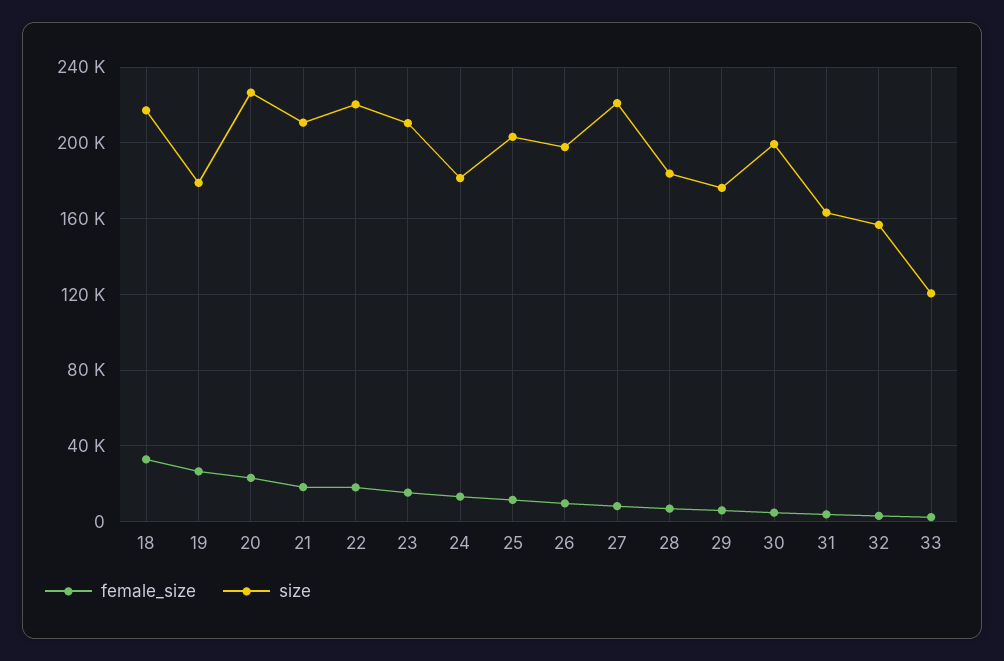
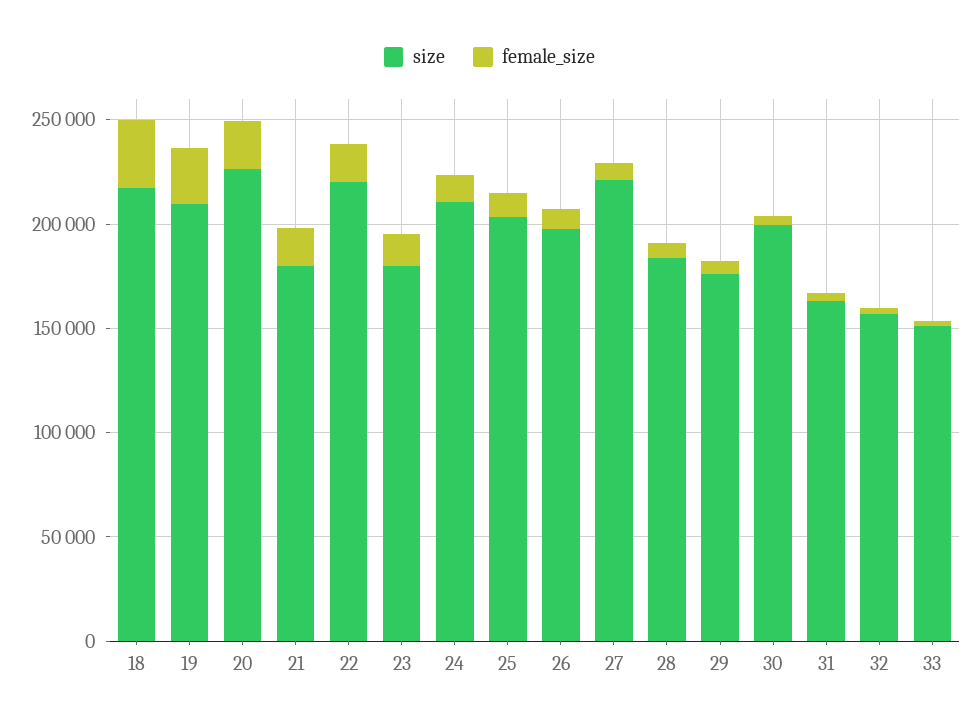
size, 19: 180000 -> 210000
size, 21: 210000 -> 180000
size, 23: 210000 -> 180000
size, 24: 180000 -> 210000
size, 33: 120000 -> 150000

